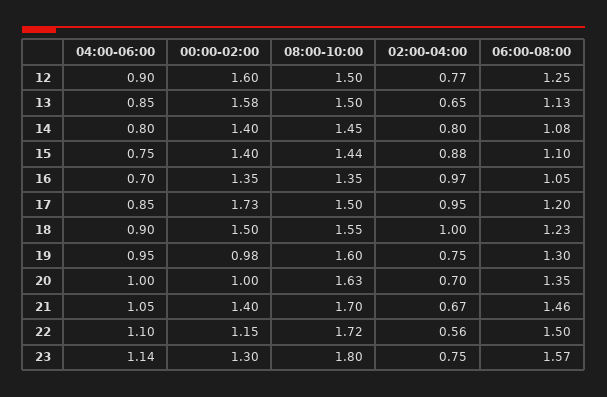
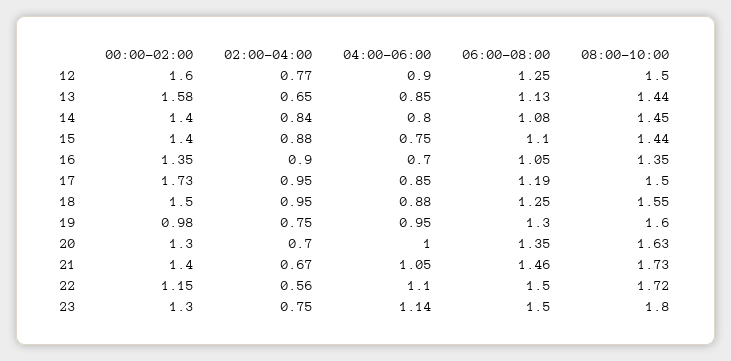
08:00-10:00, 13: 1.5 -> 1.44
02:00-04:00, 14: 0.8 -> 0.84
02:00-04:00, 16: 0.97 -> 0.9
06:00-08:00, 17: 1.2 -> 1.19
04:00-06:00, 18: 0.9 -> 0.88
02:00-04:00, 18: 1 -> 0.95
06:00-08:00, 18: 1.23 -> 1.25
00:00-02:00, 20: 1 -> 1.3
08:00-10:00, 21: 1.7 -> 1.73
06:00-08:00, 23: 1.57 -> 1.5

